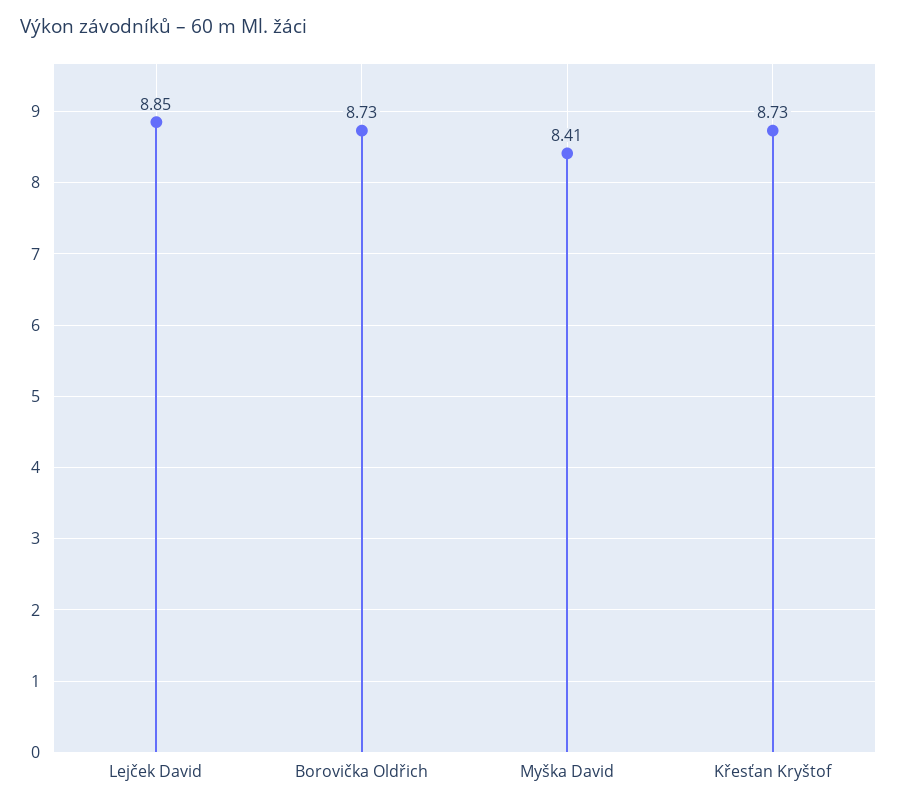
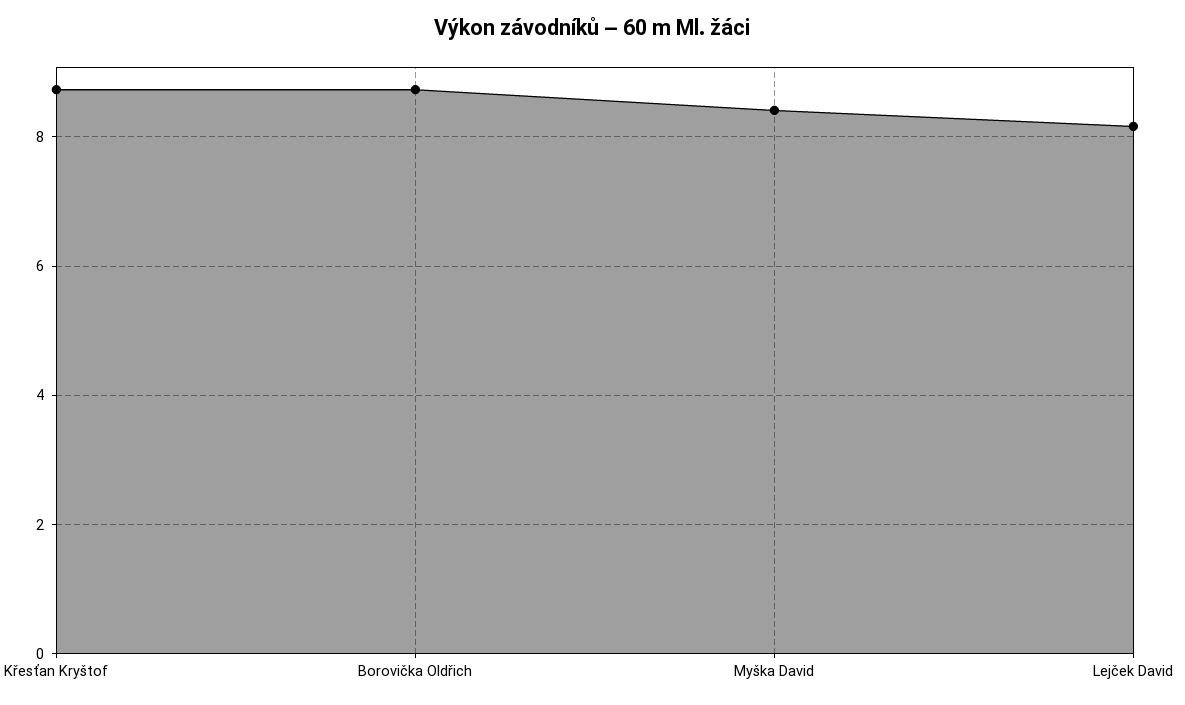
Lejček David: 8.85 -> 8.2

